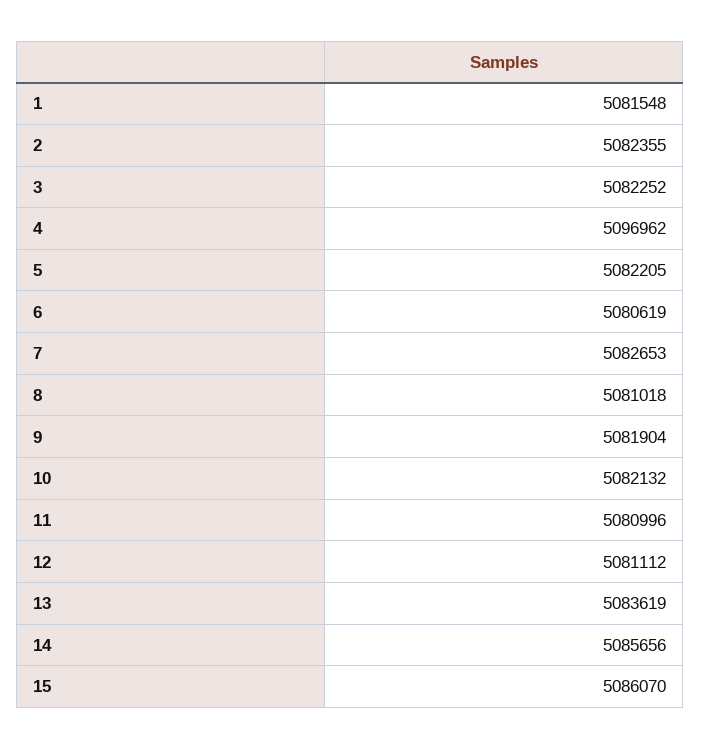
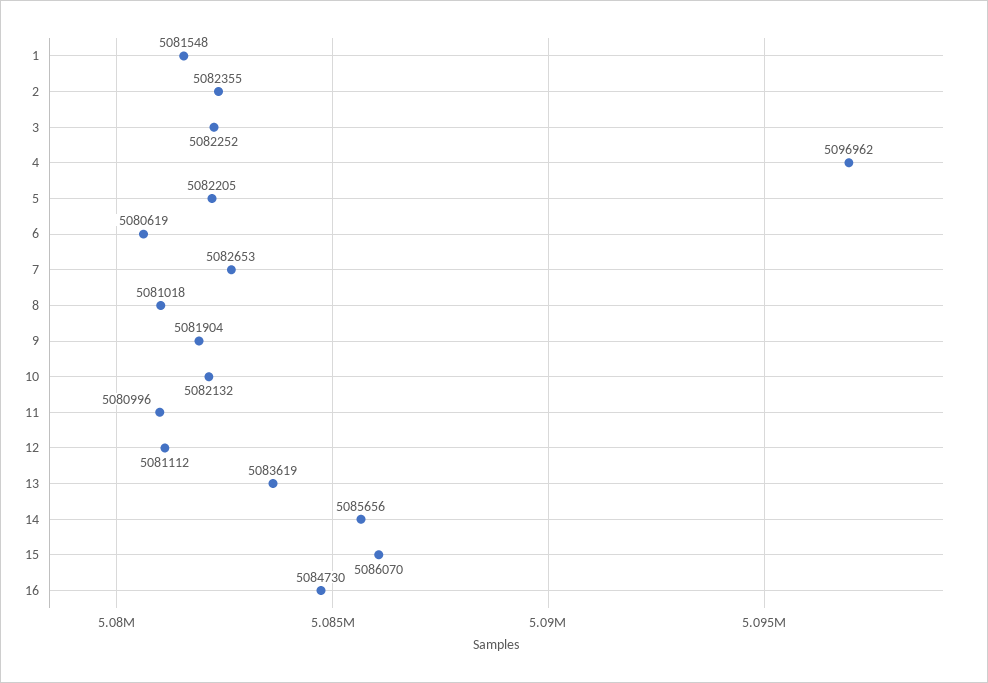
16: none -> 5084730

